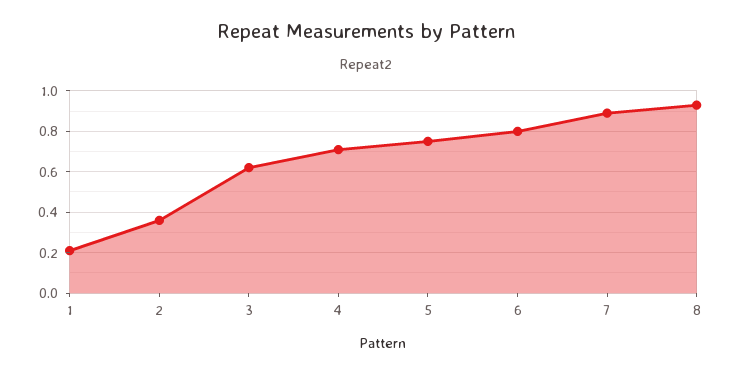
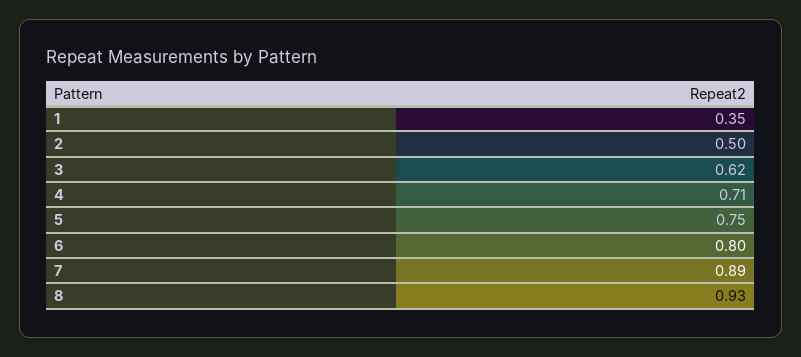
1: 0.2 -> 0.35
2: 0.35 -> 0.5

